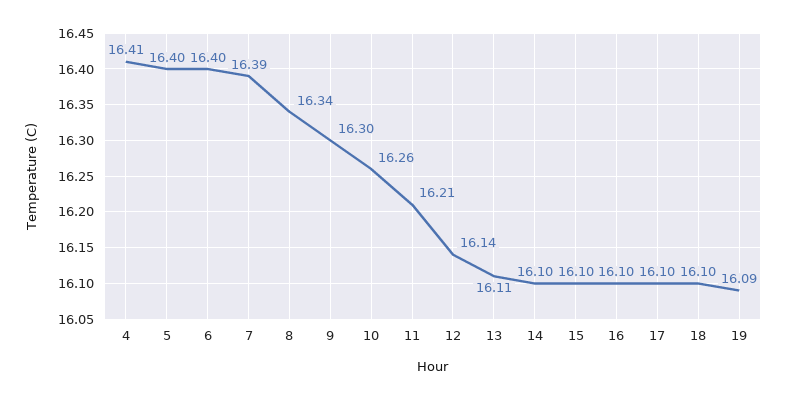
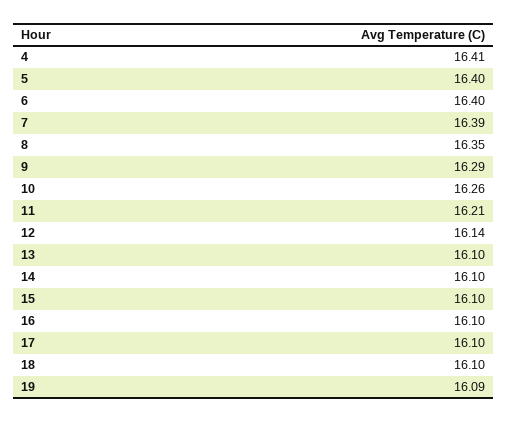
8: 16.34 -> 16.35
9: 16.3 -> 16.29
13: 16.11 -> 16.1

